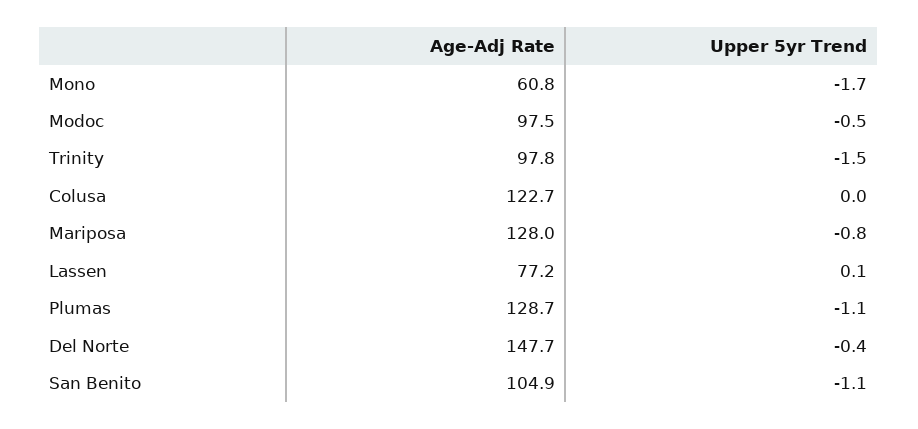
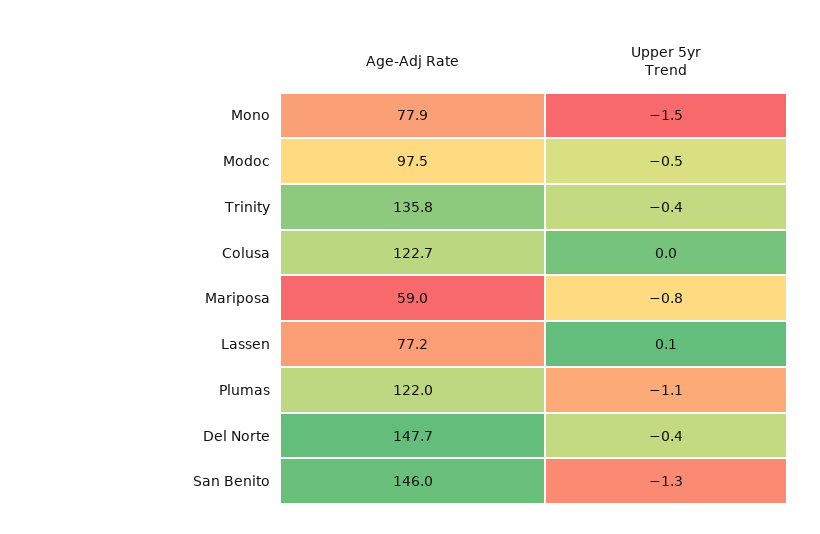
Age-Adj Rate, Mono: 60.8 -> 77.9
Upper 5yr Trend, Mono: -1.7 -> -1.5
Age-Adj Rate, Trinity: 97.8 -> 135.8
Upper 5yr Trend, Trinity: -1.5 -> -0.4
Age-Adj Rate, Mariposa: 128 -> 59
Age-Adj Rate, Plumas: 128.7 -> 122
Age-Adj Rate, San Benito: 104.9 -> 146
Upper 5yr Trend, San Benito: -1.1 -> -1.3

